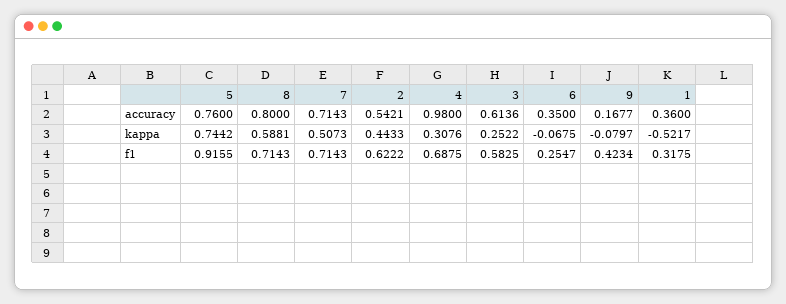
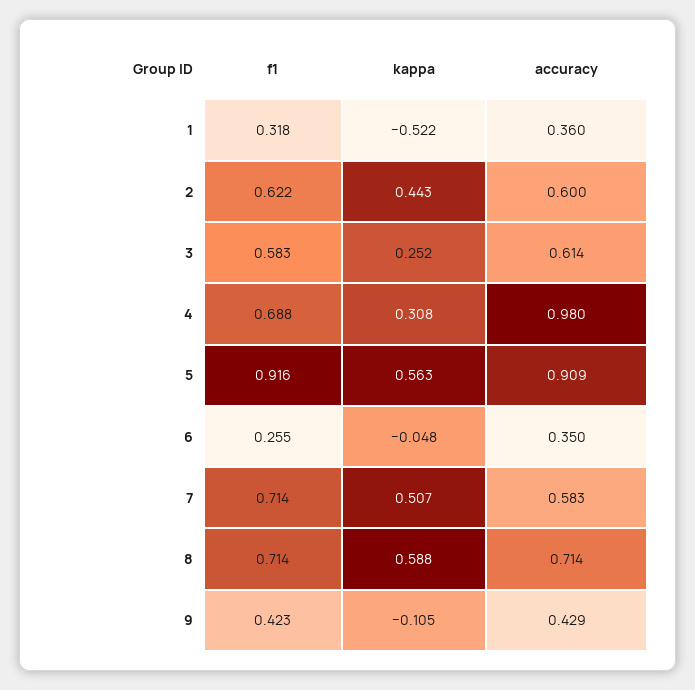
5, accuracy: 0.76 -> 0.909
8, accuracy: 0.8 -> 0.714
7, accuracy: 0.7143 -> 0.583
2, accuracy: 0.5421 -> 0.6
9, accuracy: 0.1677 -> 0.429
5, kappa: 0.7442 -> 0.563
6, kappa: -0.0675 -> -0.048
9, kappa: -0.0797 -> -0.105

